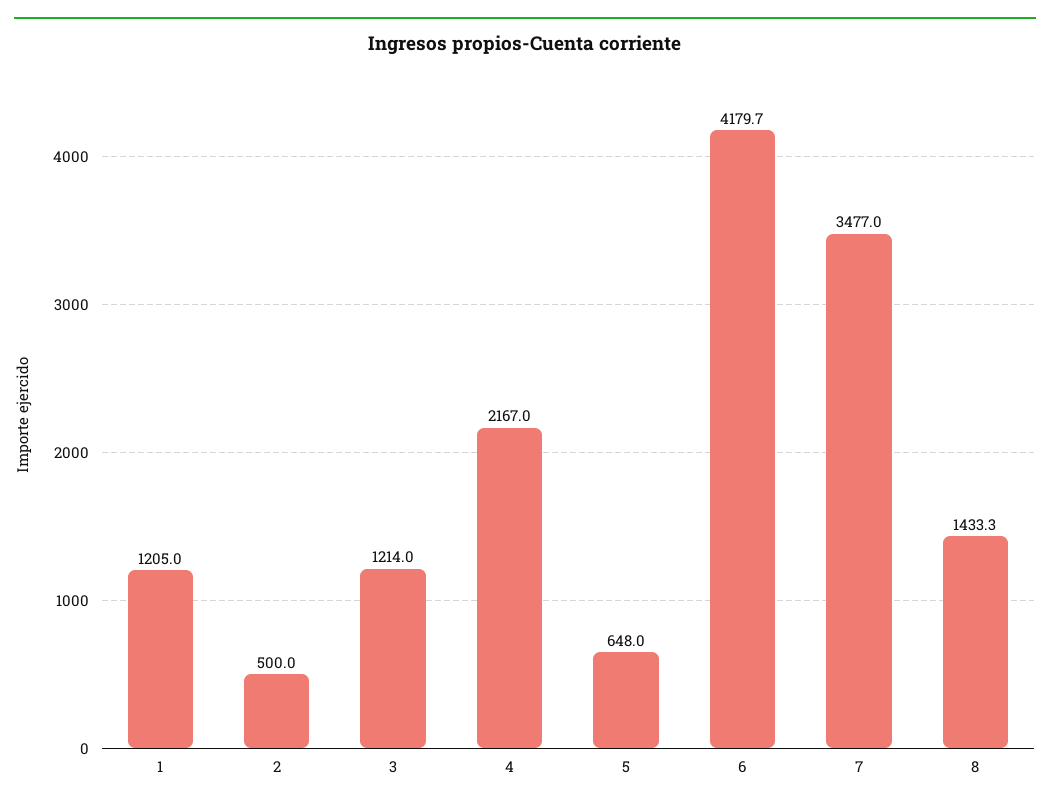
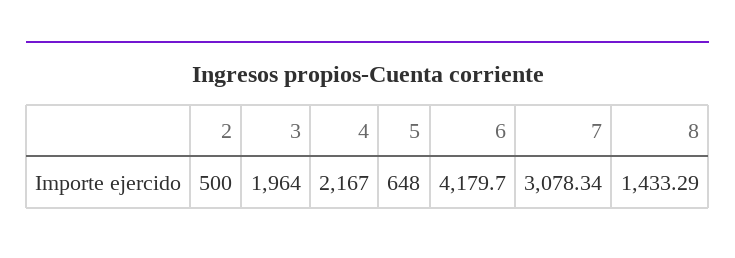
1: 1205 -> none
3: 1214 -> 1964
7: 3477 -> 3078.34

